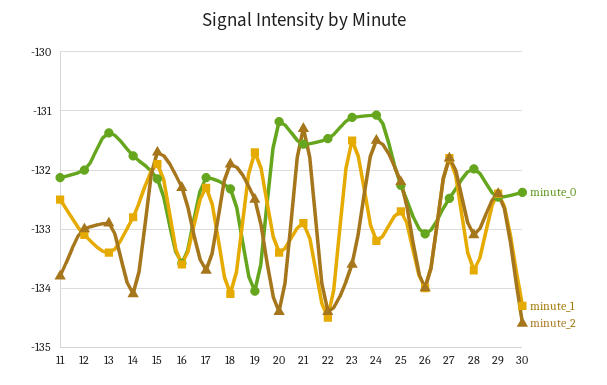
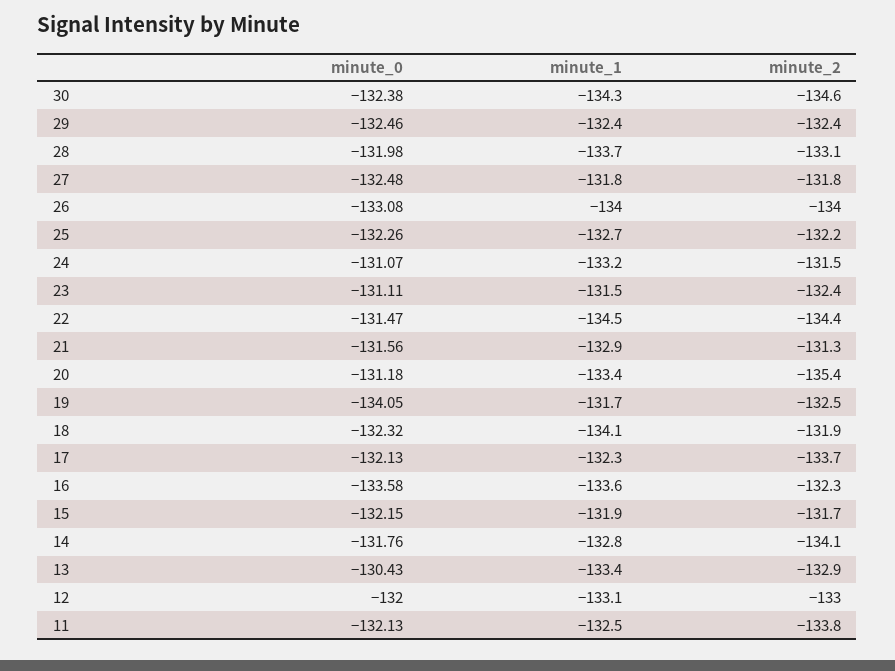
minute_0, 13: -131.4 -> -130.43
minute_2, 20: -134.4 -> -135.4
minute_2, 23: -133.6 -> -132.4

